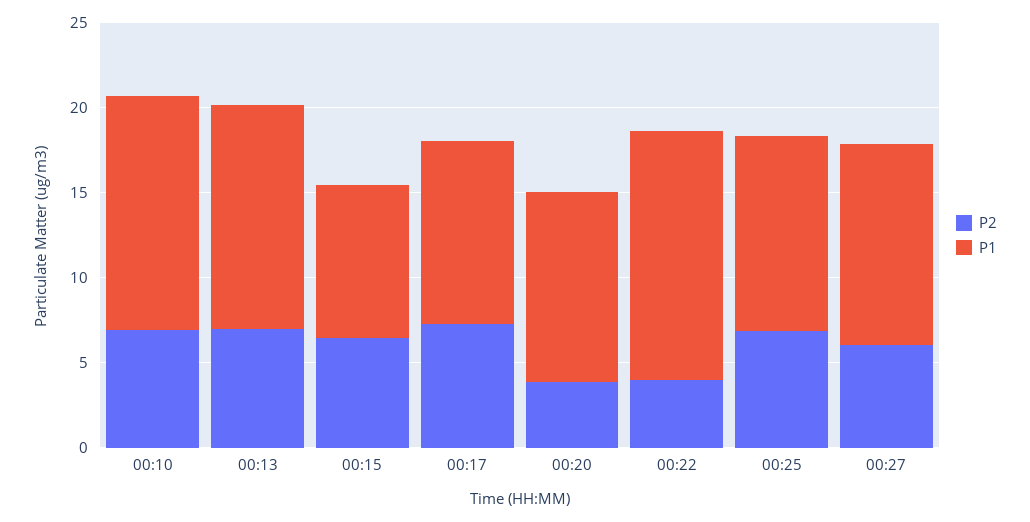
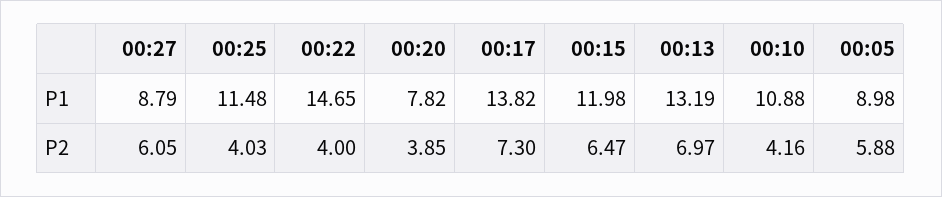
P2, 00:10: 7 -> 4.16
P1, 00:10: 14 -> 10.88
P1, 00:15: 9 -> 11.98
P1, 00:17: 11 -> 13.82
P1, 00:20: 11 -> 7.82
P2, 00:25: 7 -> 4.03
P1, 00:27: 12 -> 8.79
P1, 00:05: none -> 8.98
P2, 00:05: none -> 5.88

